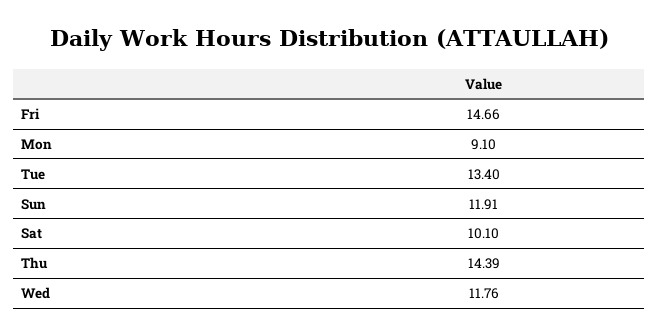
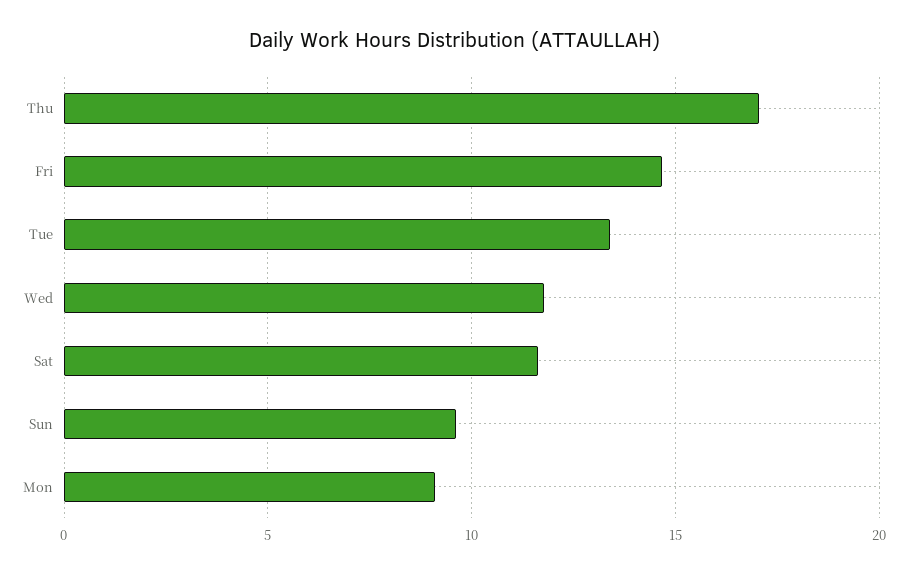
Sun: 11.91 -> 9.5
Sat: 10.1 -> 11.5
Thu: 14.39 -> 17

